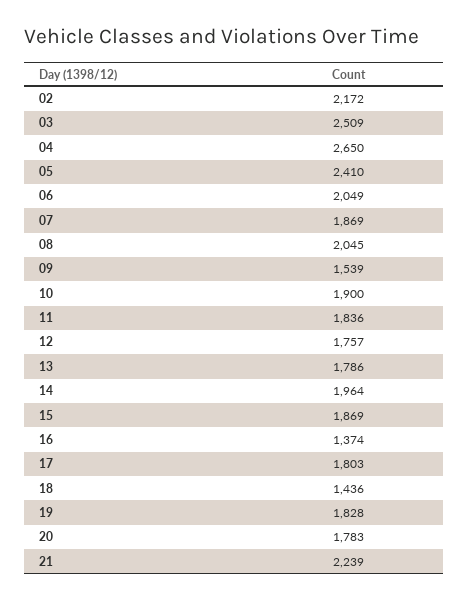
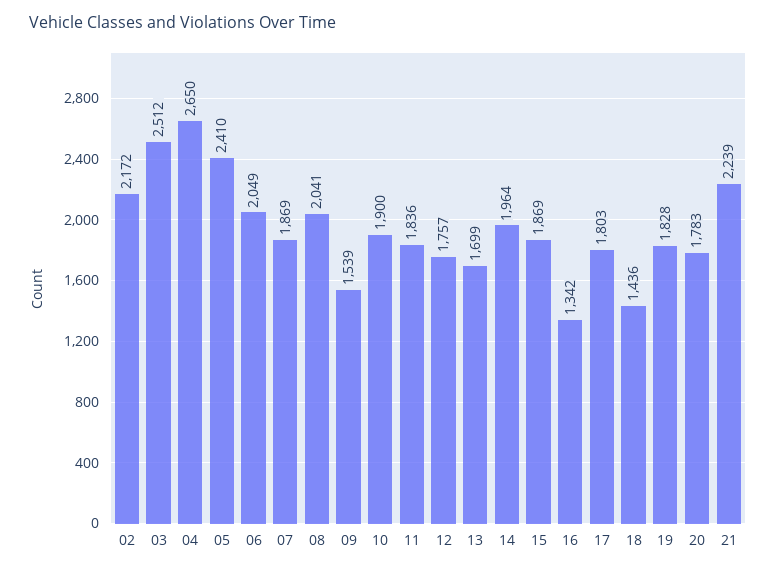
03: 2509 -> 2512
08: 2045 -> 2041
13: 1786 -> 1699
16: 1374 -> 1342

